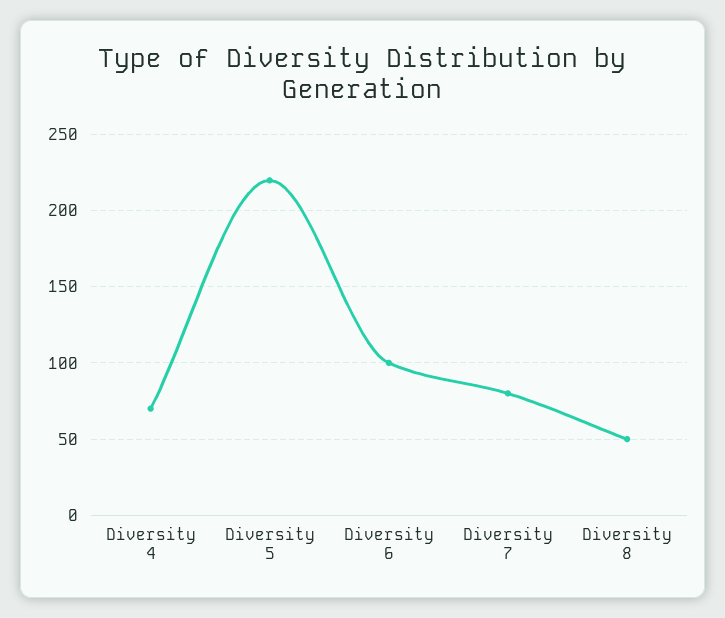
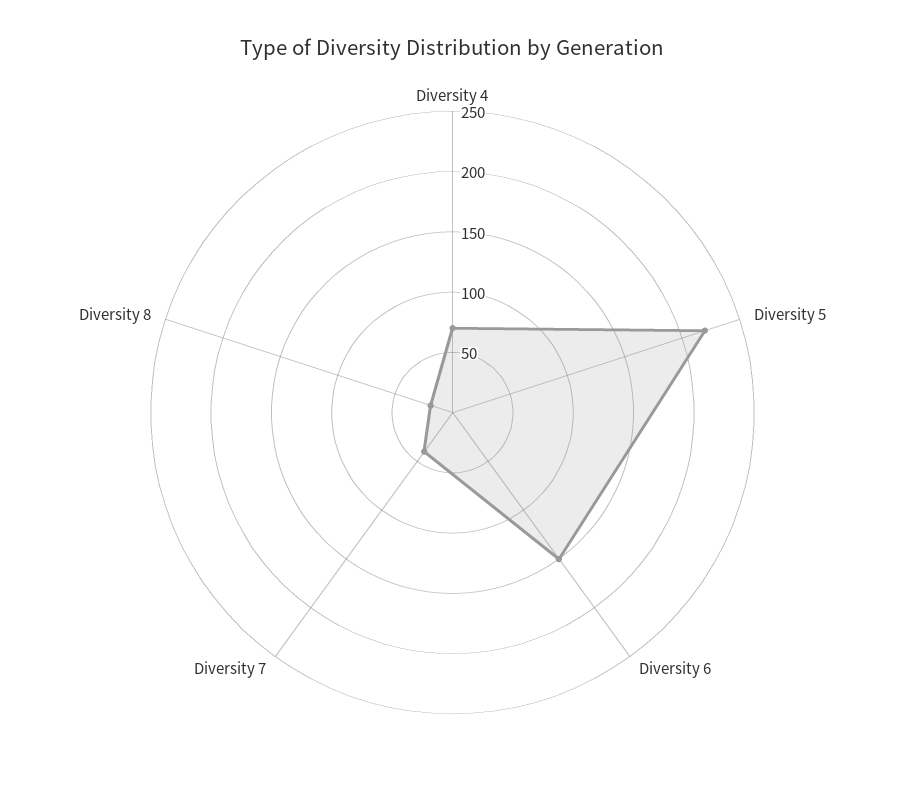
Diversity 6: 100 -> 150
Diversity 7: 80 -> 40
Diversity 8: 50 -> 20

